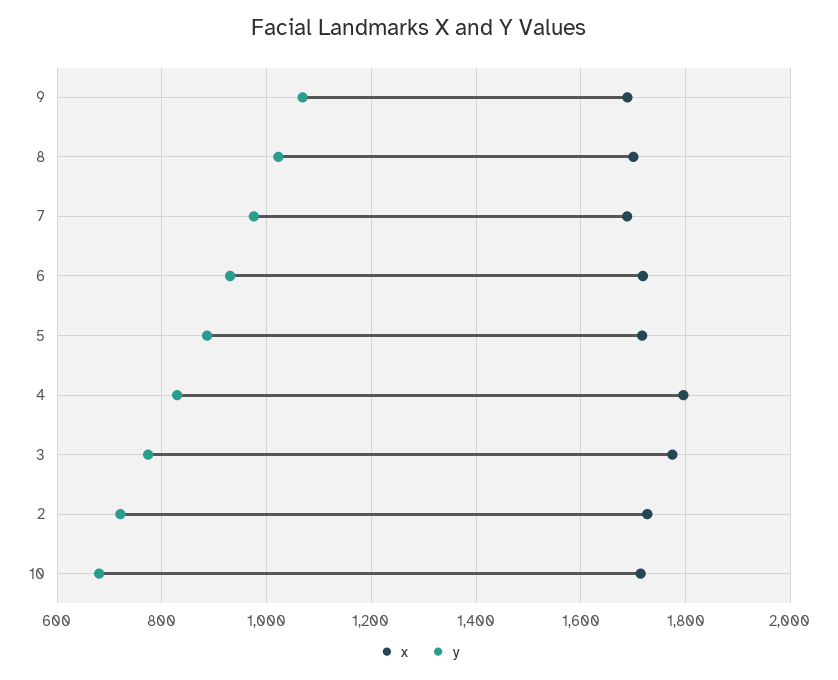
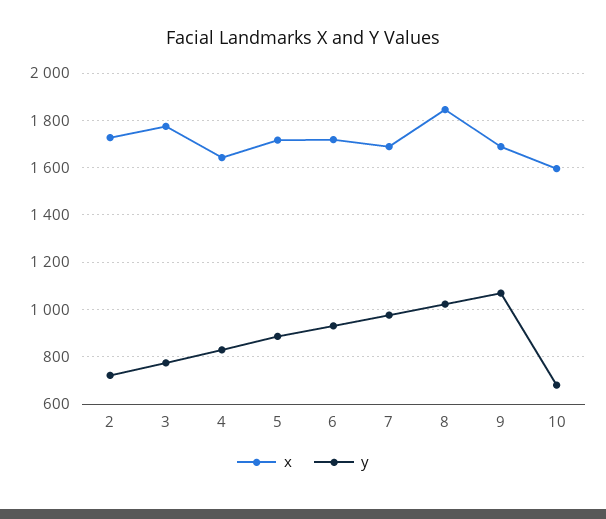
x, 8: 1700 -> 1850
x, 4: 1800 -> 1650
x, 10: 1720 -> 1600

